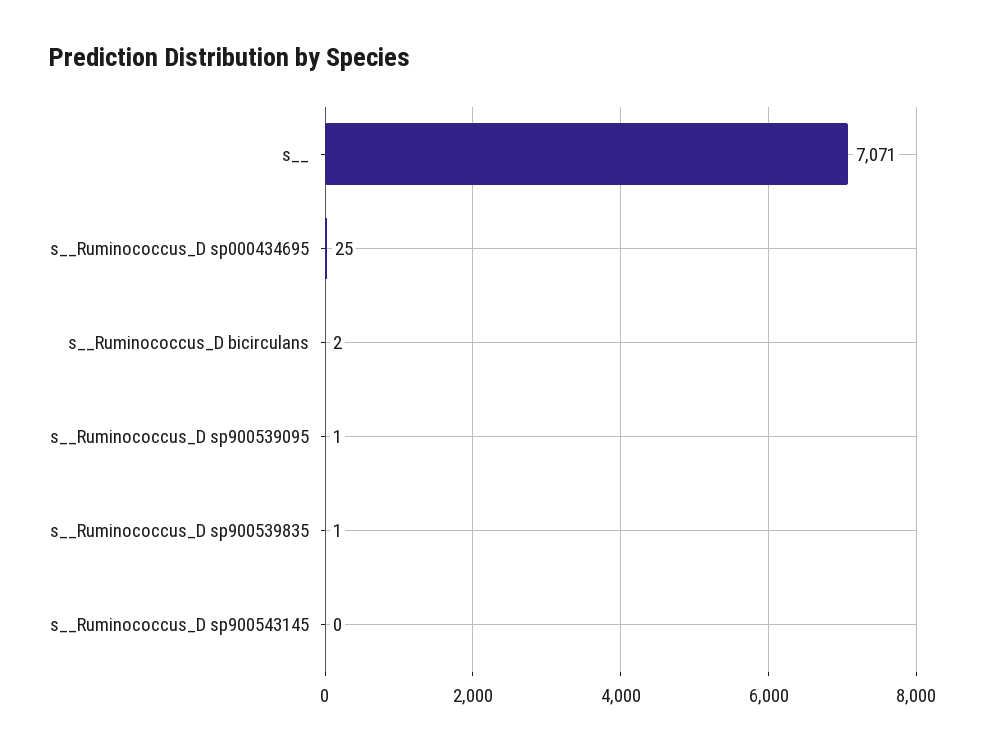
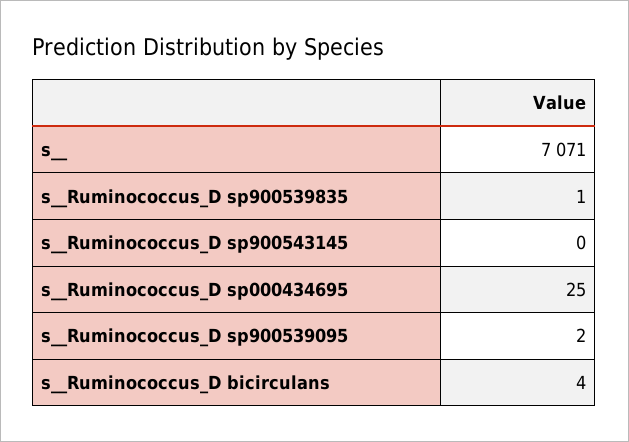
s__Ruminococcus_D bicirculans: 2 -> 4
s__Ruminococcus_D sp900539095: 1 -> 2

